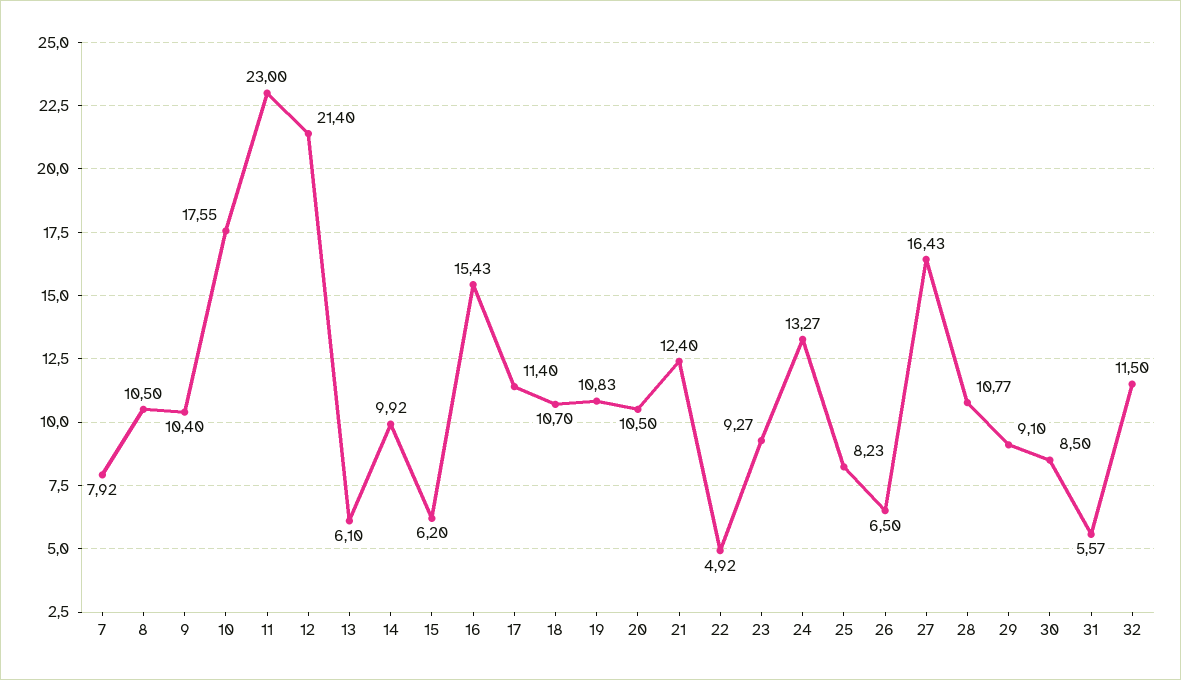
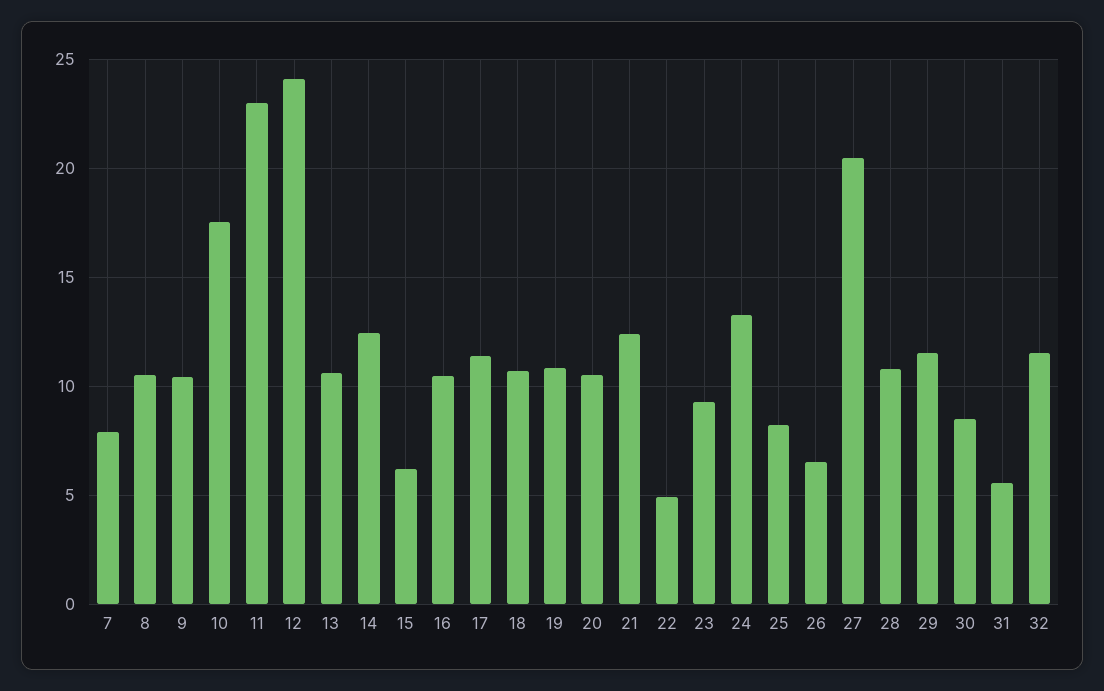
12: 21.4 -> 24
13: 6.1 -> 10.5
14: 9.92 -> 12.5
16: 15.43 -> 10.5
27: 16.43 -> 20.5
29: 9.1 -> 11.5

